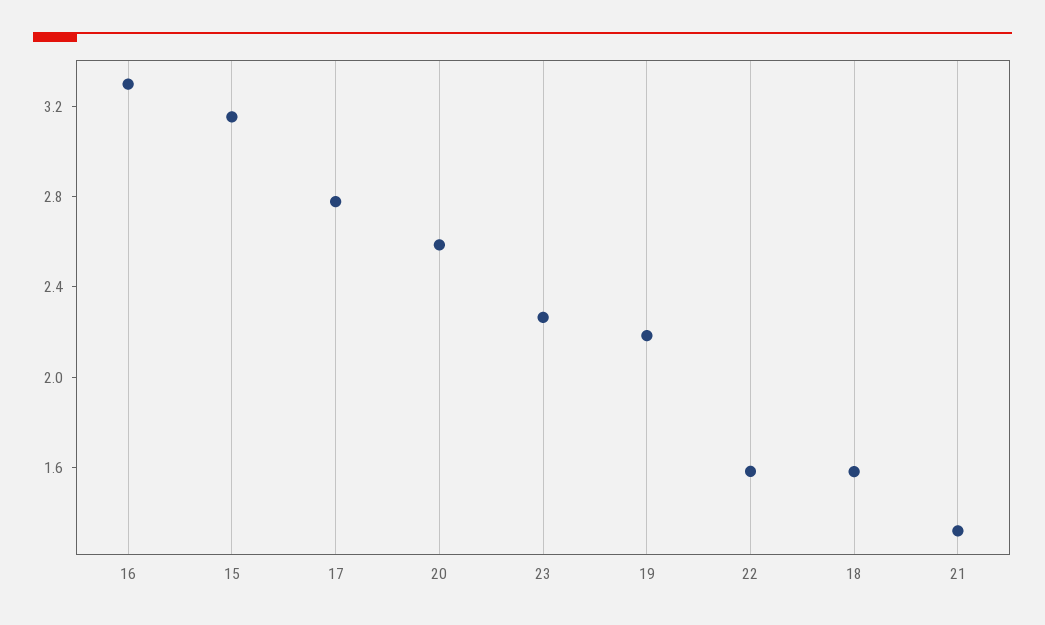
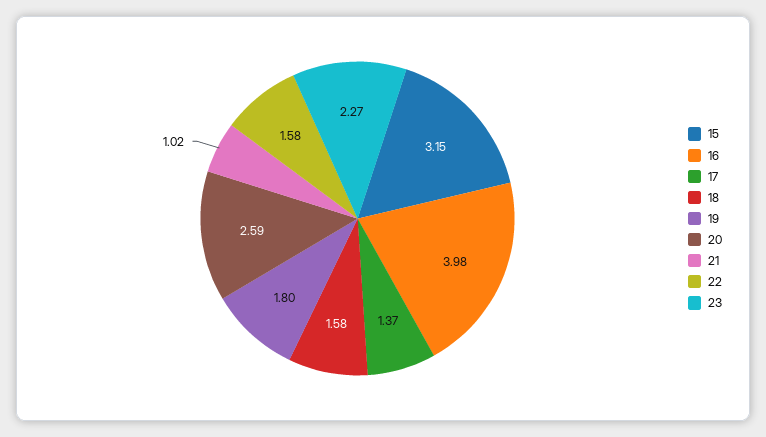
16: 3.3 -> 3.98
17: 2.8 -> 1.37
19: 2.2 -> 1.8
21: 1.3 -> 1.02

